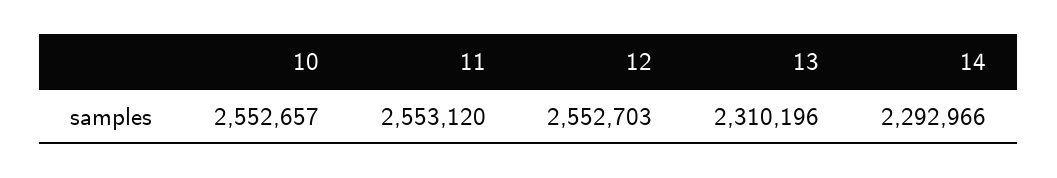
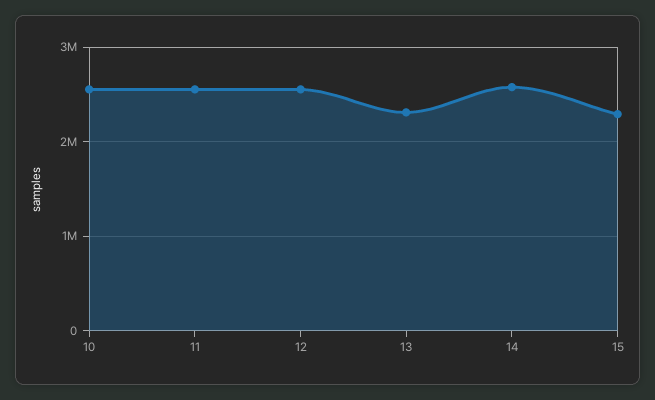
14: 2292966 -> 2600000
15: none -> 2300000

